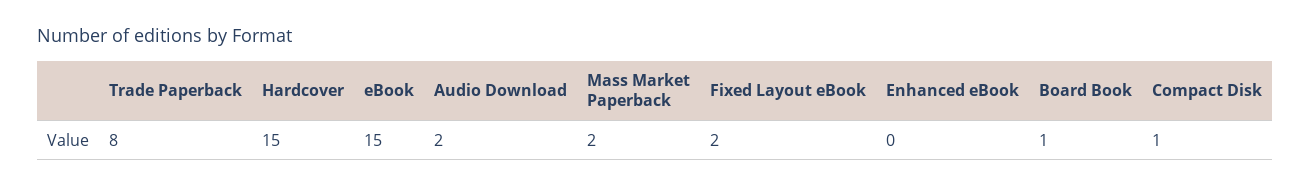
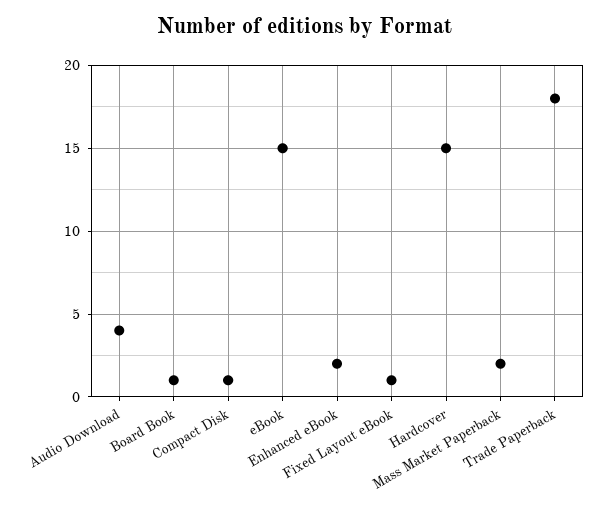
Trade Paperback: 8 -> 18
Audio Download: 2 -> 4
Fixed Layout eBook: 2 -> 1
Enhanced eBook: 0 -> 2

